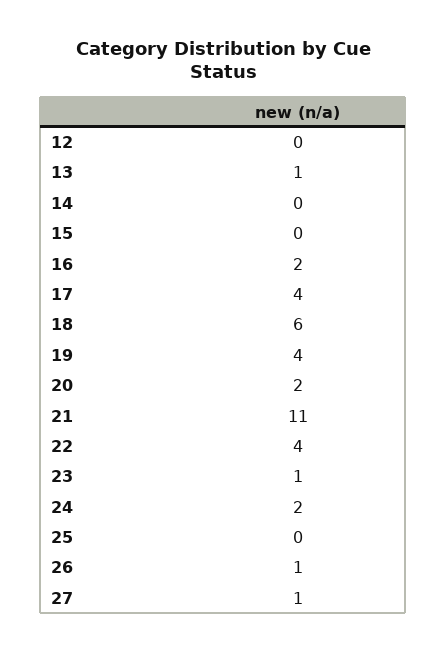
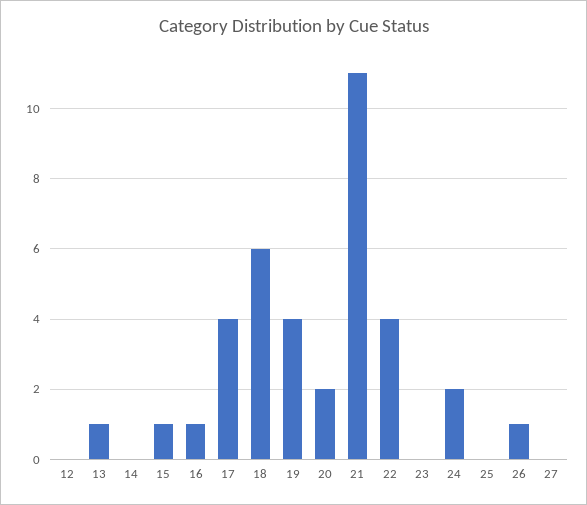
15: 0 -> 1
16: 2 -> 1
23: 1 -> 0
27: 1 -> 0

